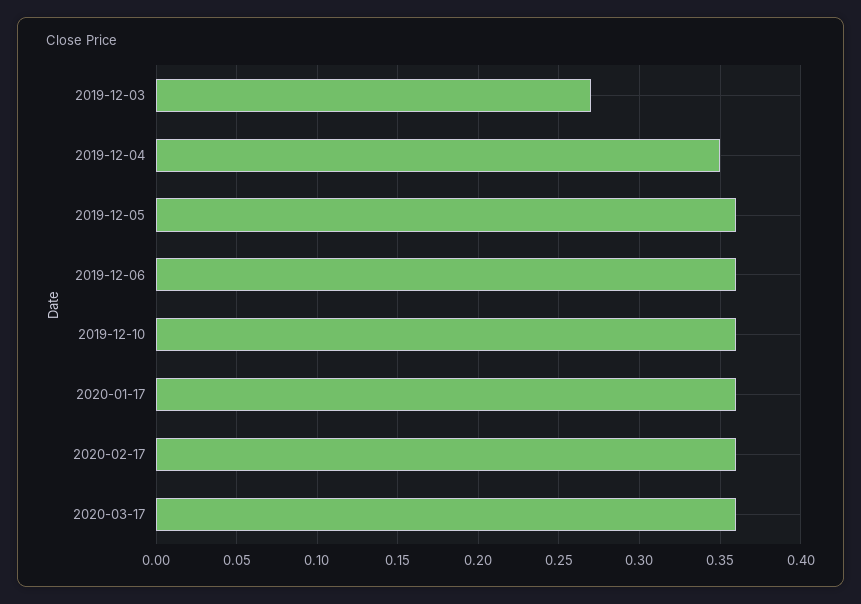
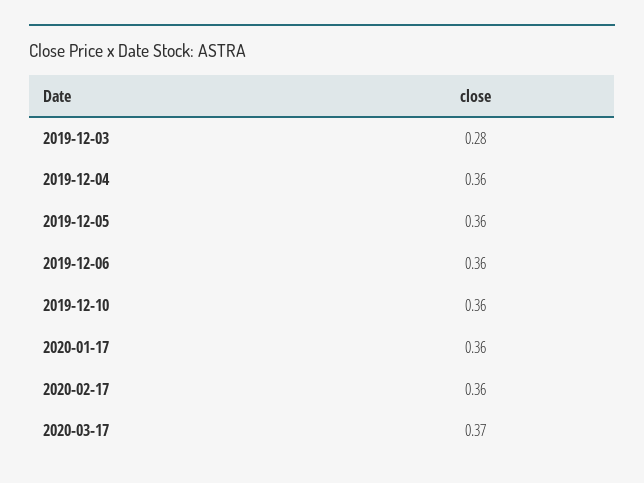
2019-12-03: 0.27 -> 0.28
2019-12-04: 0.35 -> 0.36
2020-03-17: 0.36 -> 0.37

